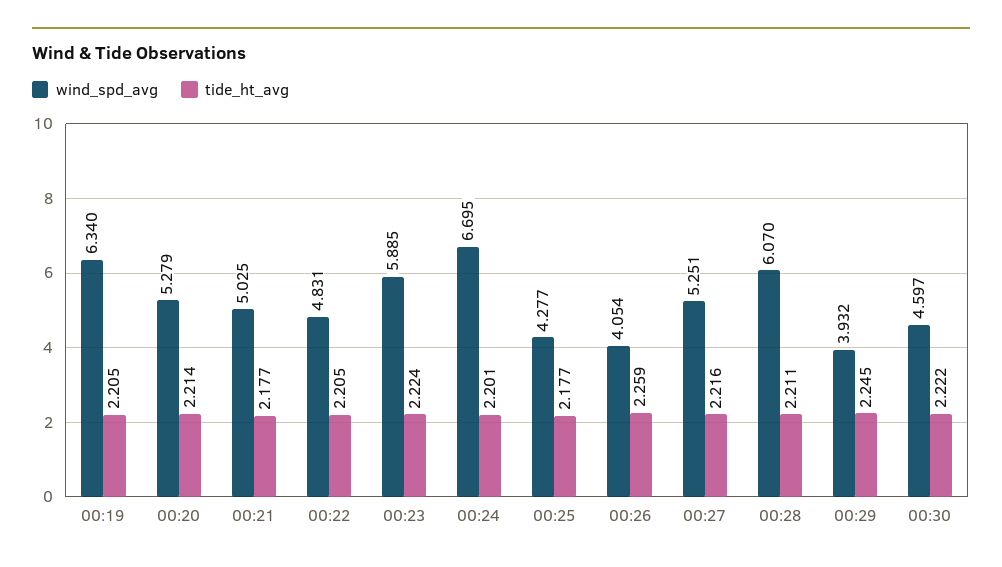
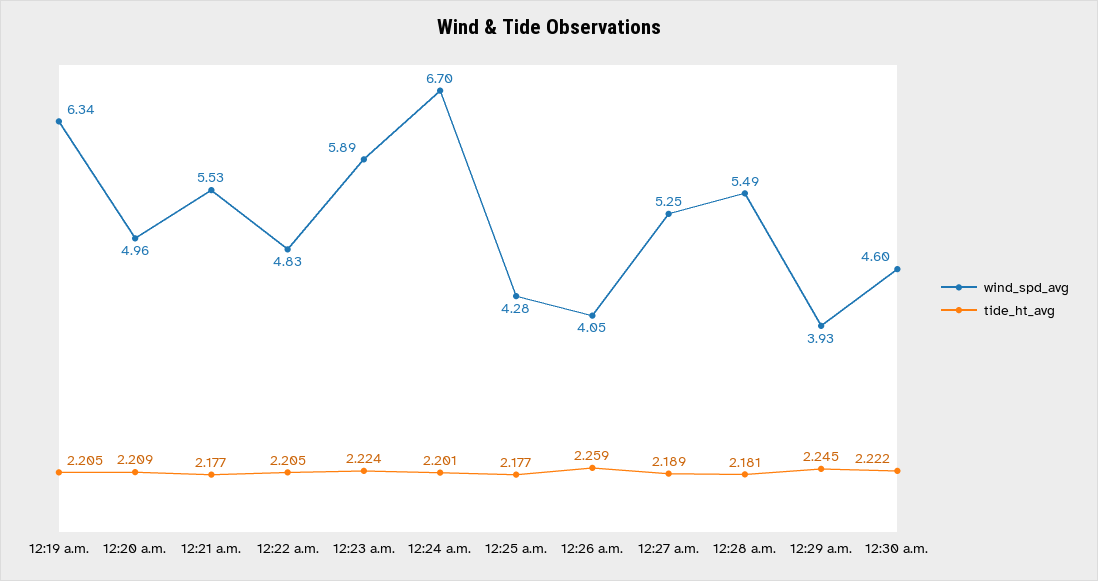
wind_spd_avg, 00:20: 5.279 -> 4.96
tide_ht_avg, 00:20: 2.214 -> 2.209
wind_spd_avg, 00:21: 5.025 -> 5.53
tide_ht_avg, 00:27: 2.216 -> 2.189
wind_spd_avg, 00:28: 6.07 -> 5.49
tide_ht_avg, 00:28: 2.211 -> 2.181

